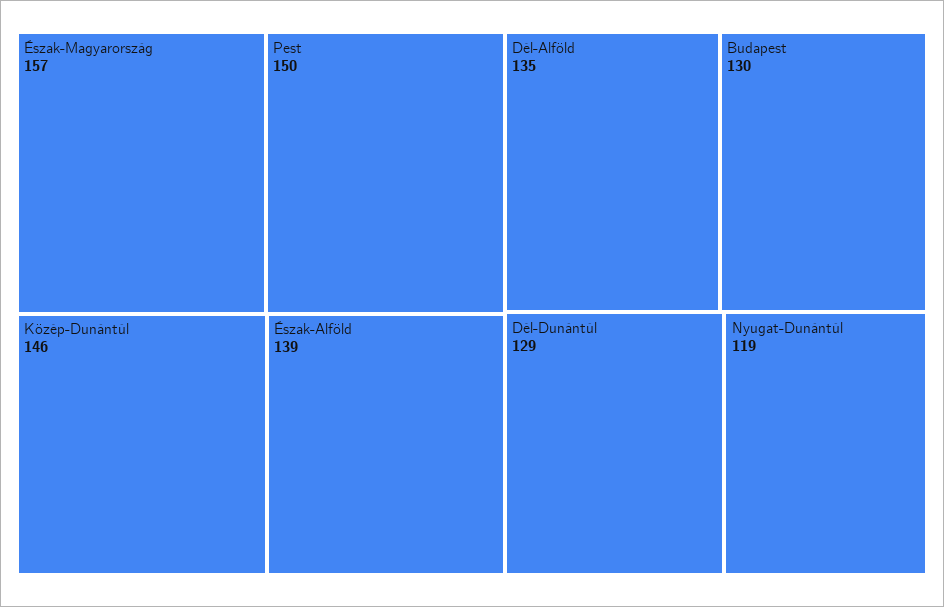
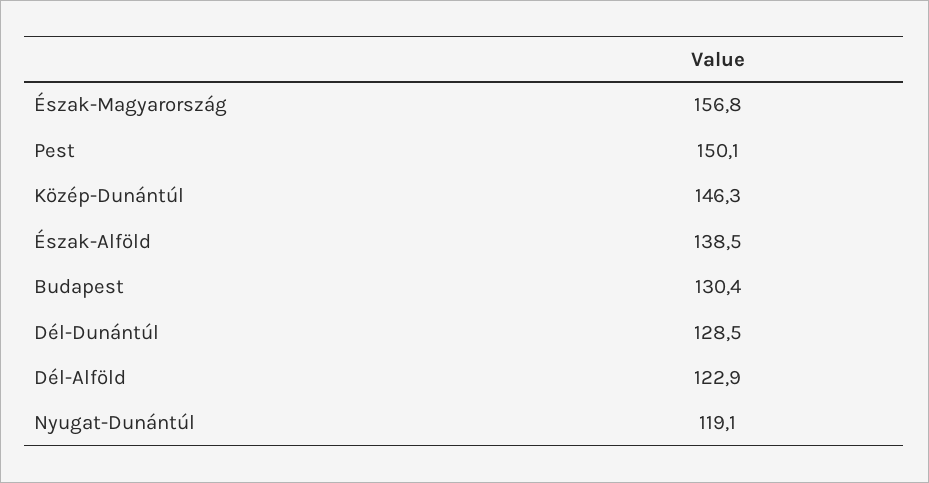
Dél-Alföld: 135 -> 122.9

